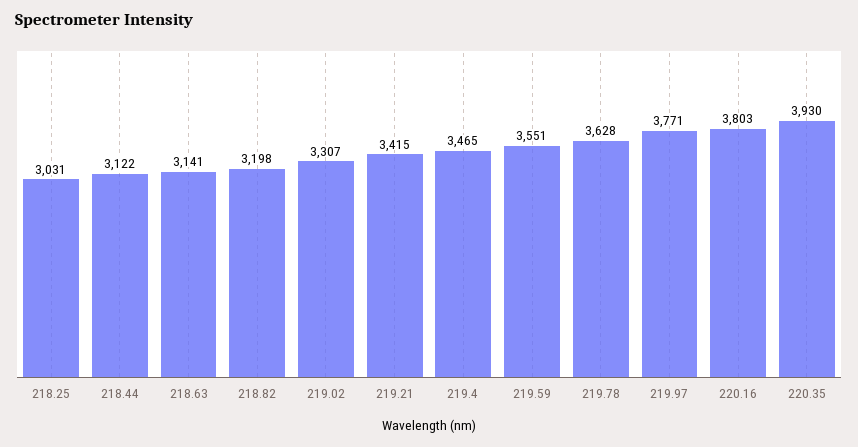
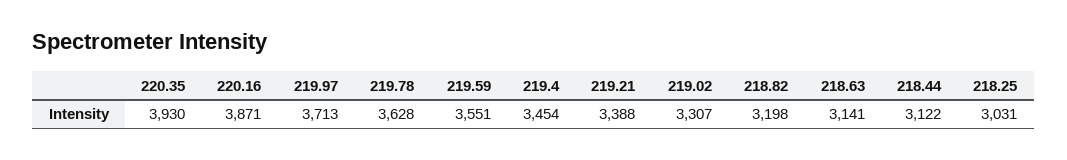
219.21: 3415 -> 3388
219.4: 3465 -> 3454
219.97: 3771 -> 3713
220.16: 3803 -> 3871

